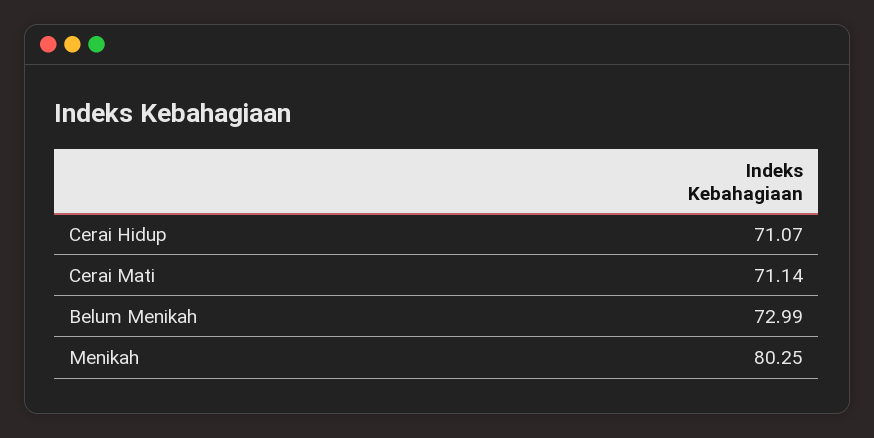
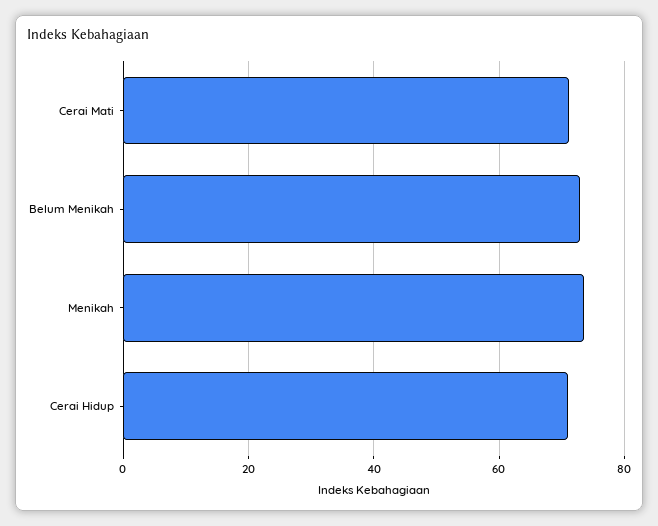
Menikah: 80.25 -> 74

